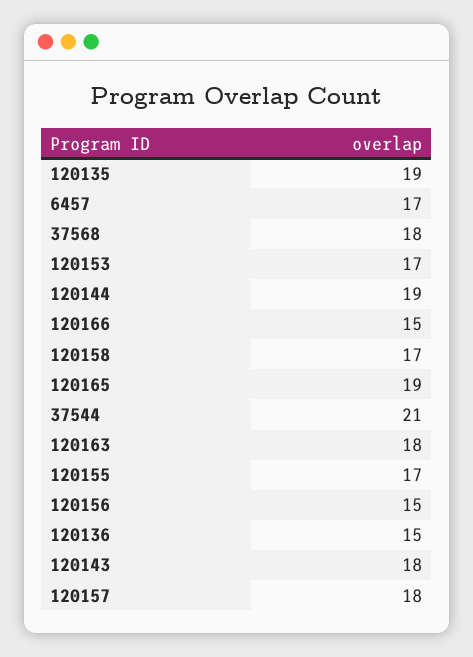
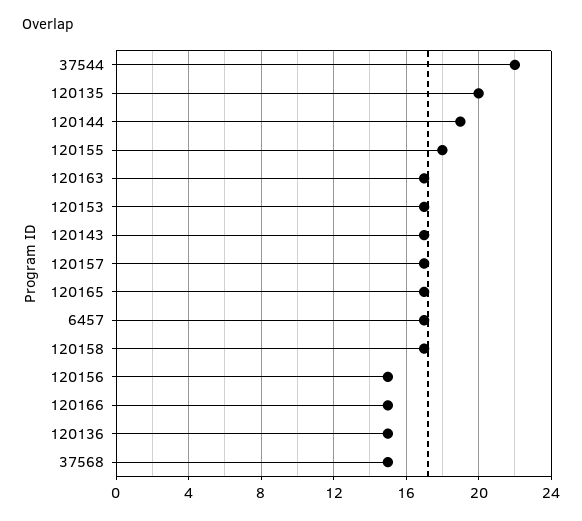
120135: 19 -> 20
37568: 18 -> 15
120165: 19 -> 17
37544: 21 -> 22
120163: 18 -> 17
120155: 17 -> 18
120143: 18 -> 17
120157: 18 -> 17

